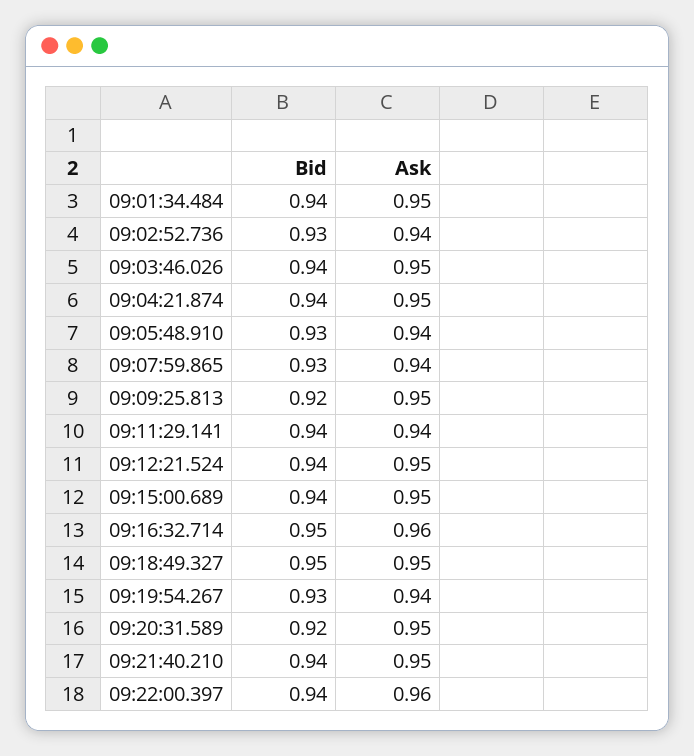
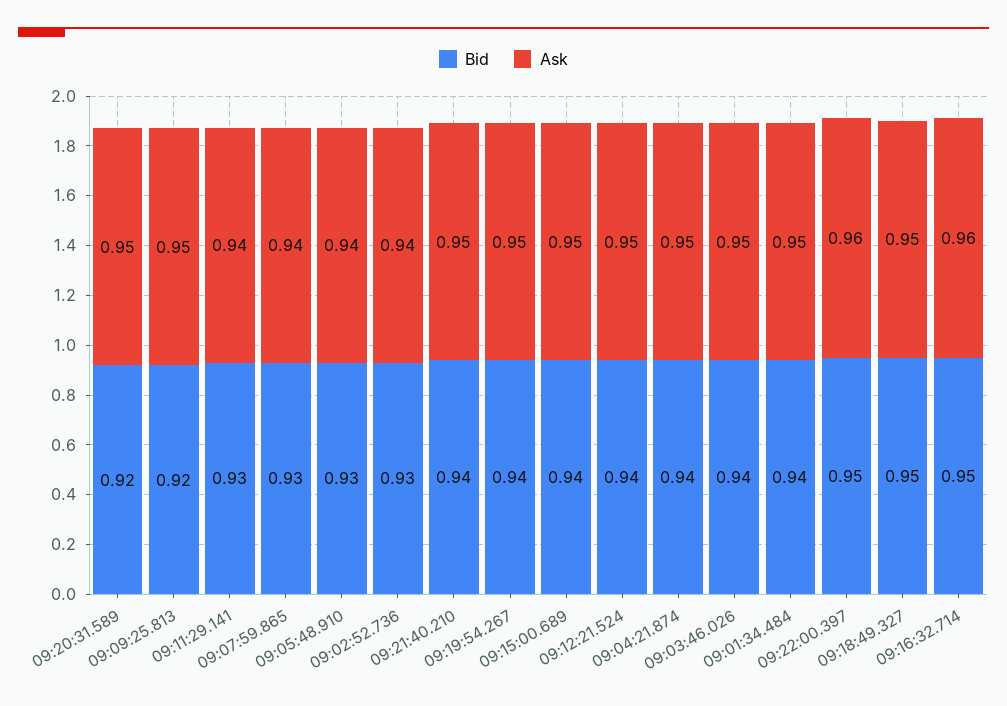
Bid, 09:11:29.141: 0.94 -> 0.93
Bid, 09:19:54.267: 0.93 -> 0.94
Ask, 09:19:54.267: 0.94 -> 0.95
Bid, 09:22:00.397: 0.94 -> 0.95

